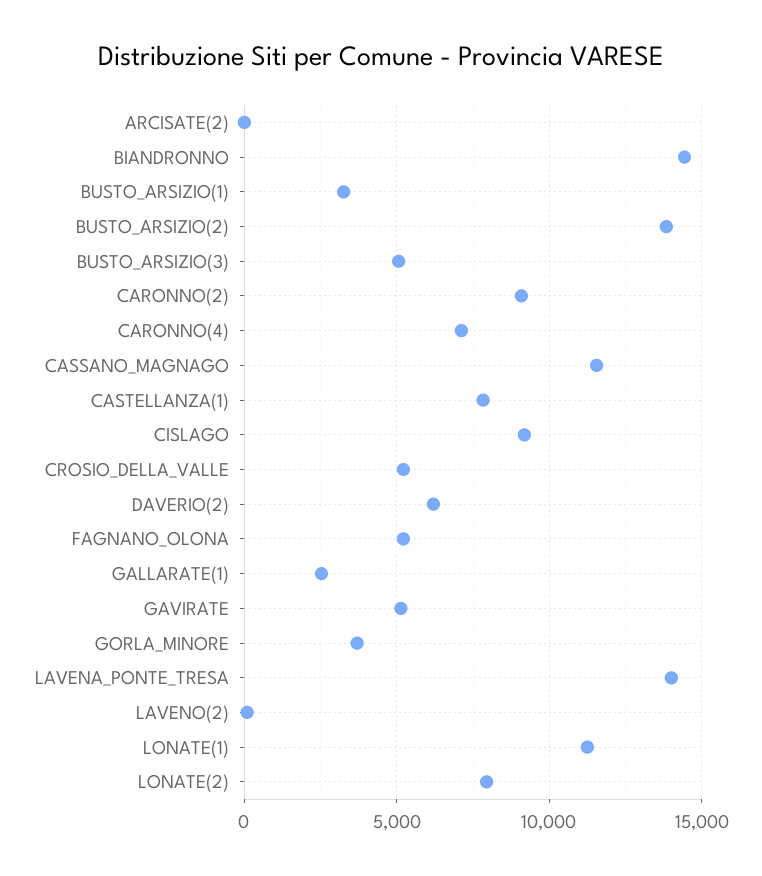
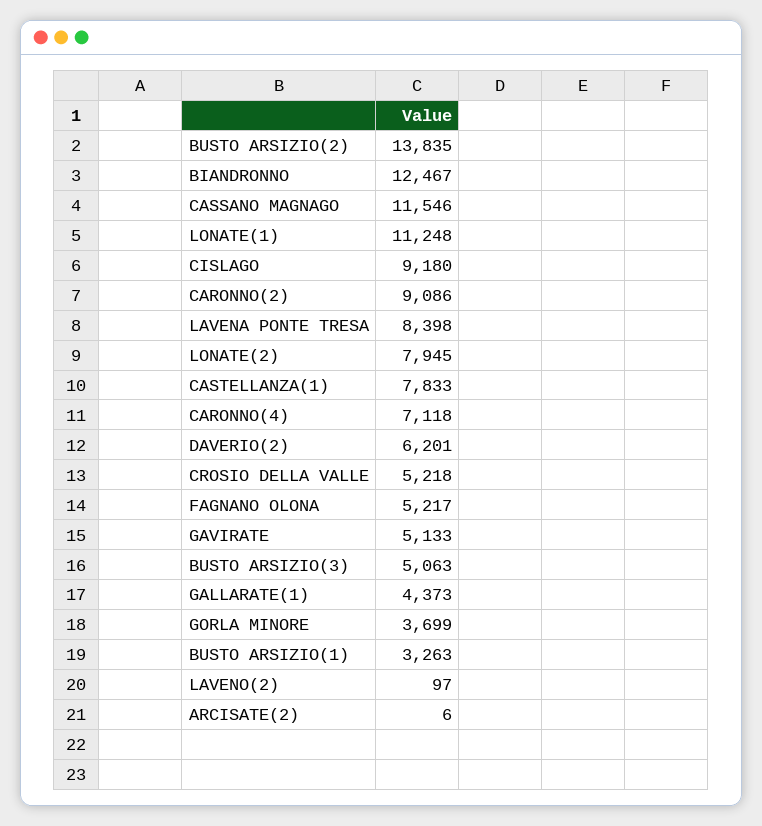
BIANDRONNO: 14500 -> 12467
GALLARATE(1): 2500 -> 4373
LAVENA_PONTE_TRESA: 14000 -> 8398

